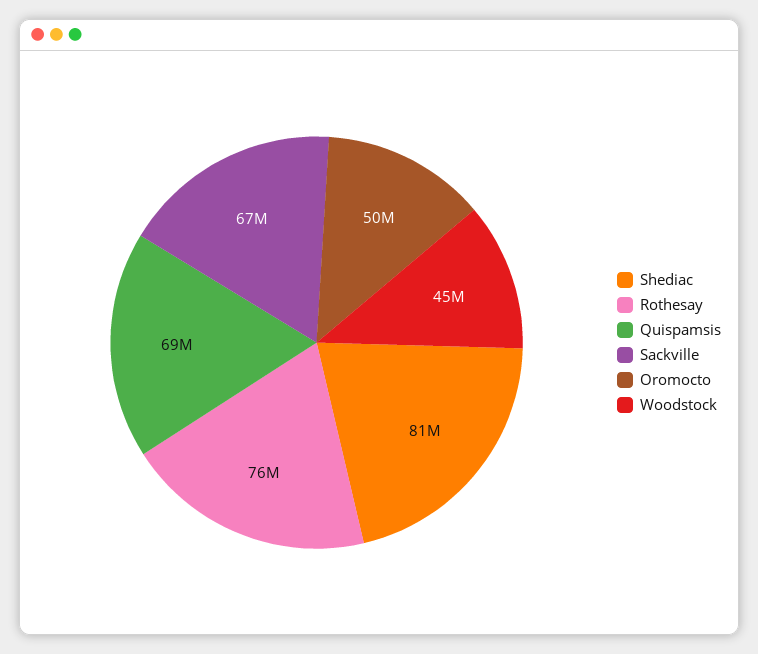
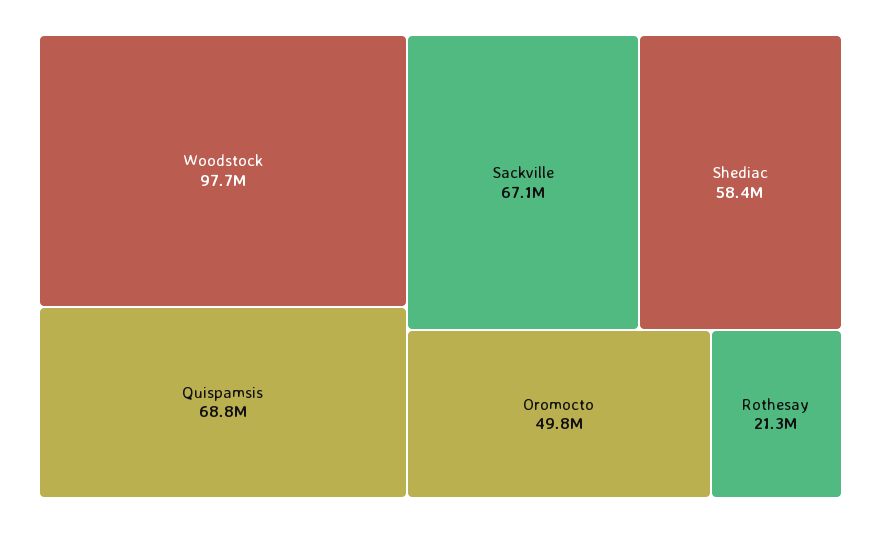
Shediac: 81000000 -> 58400000
Rothesay: 76000000 -> 21300000
Woodstock: 45000000 -> 97700000

